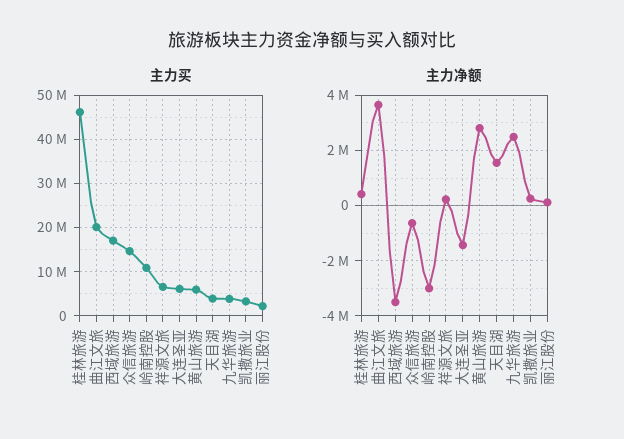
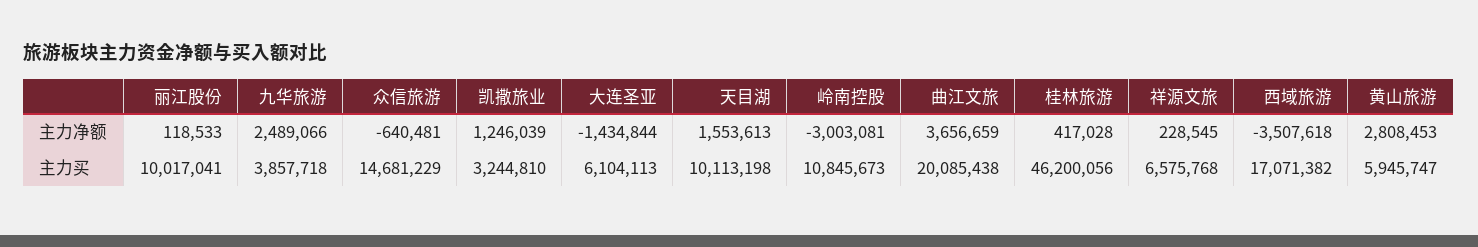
主力买, 天目湖: 4000000 -> 10113198
主力买, 丽江股份: 2000000 -> 10017041
主力净额, 凯撒旅业: 250000 -> 1246039

